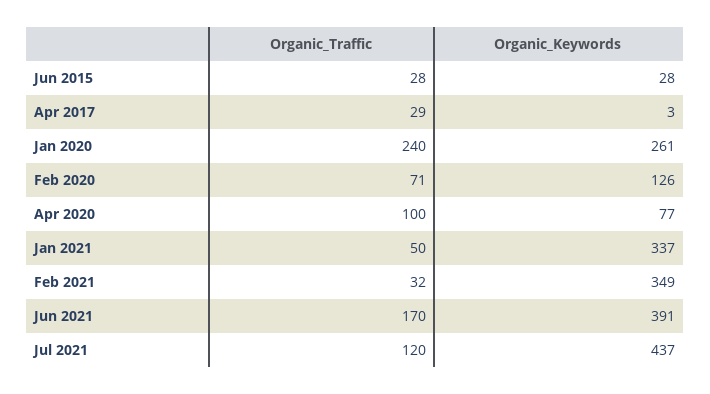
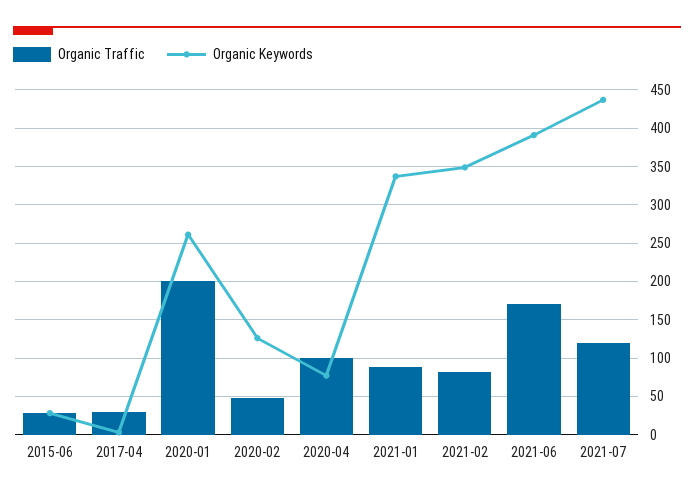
Organic_Traffic, Jan 2020: 240 -> 200
Organic_Traffic, Feb 2020: 71 -> 50
Organic_Traffic, Jan 2021: 50 -> 90
Organic_Traffic, Feb 2021: 32 -> 80

